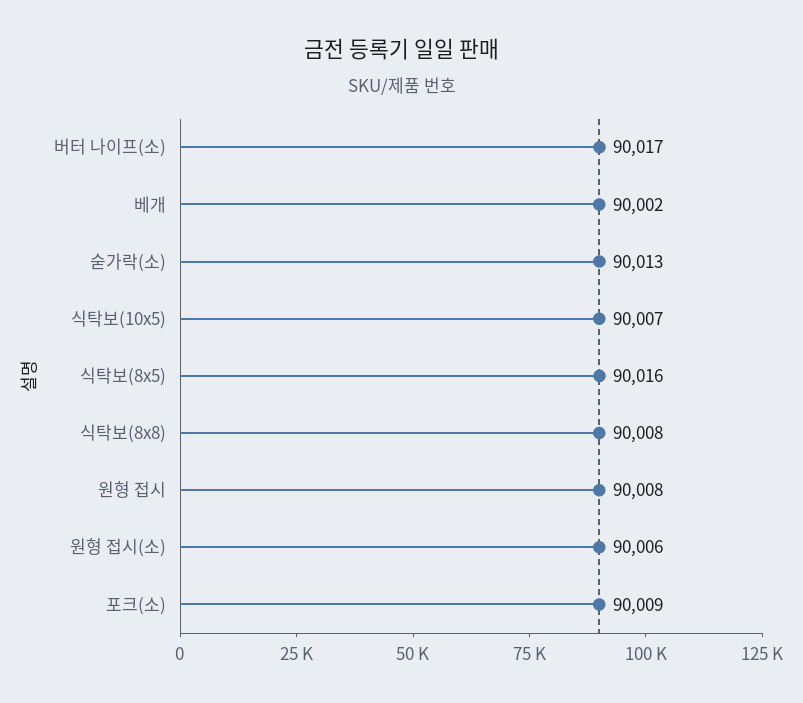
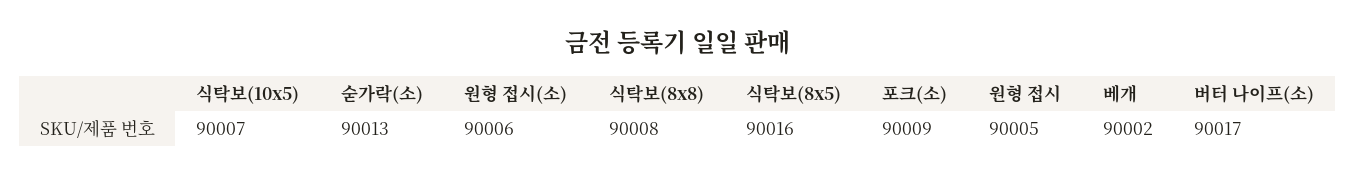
원형 접시: 90008 -> 90005

